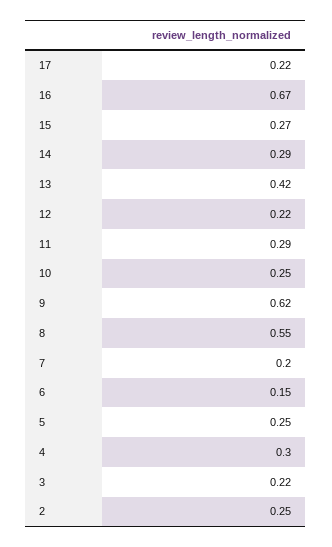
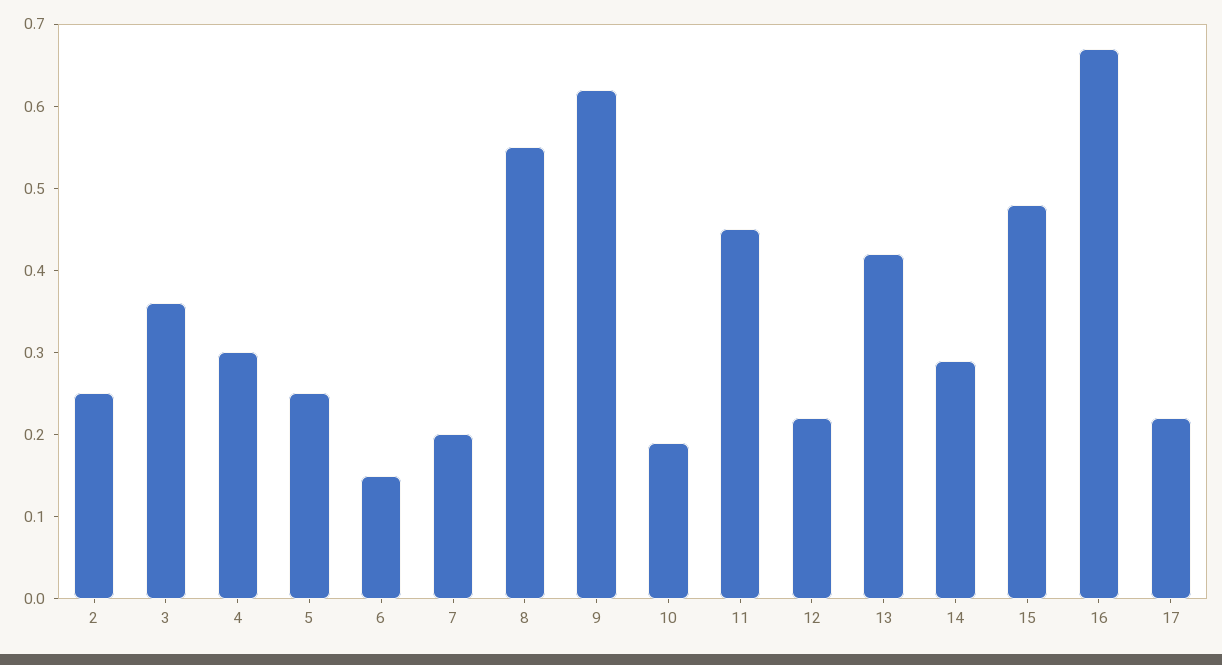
15: 0.27 -> 0.48
11: 0.29 -> 0.45
10: 0.25 -> 0.19
3: 0.22 -> 0.36

